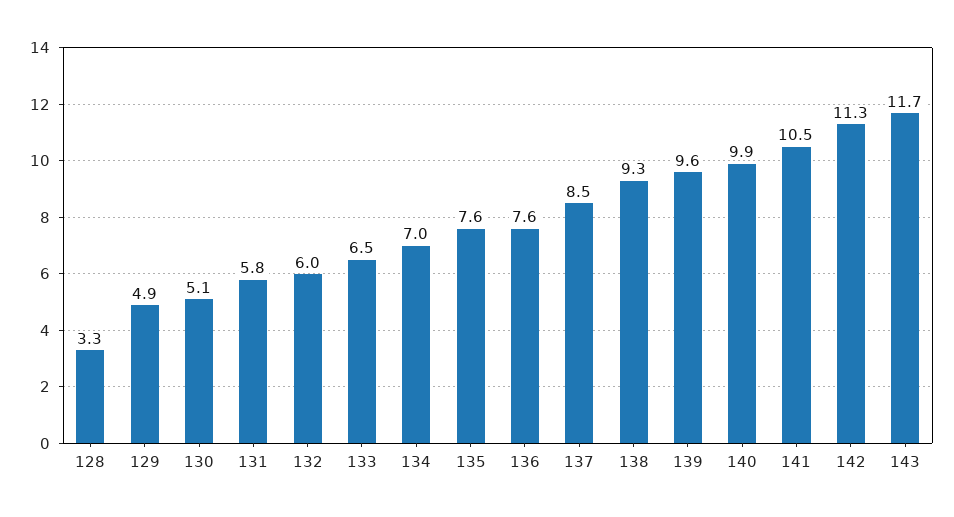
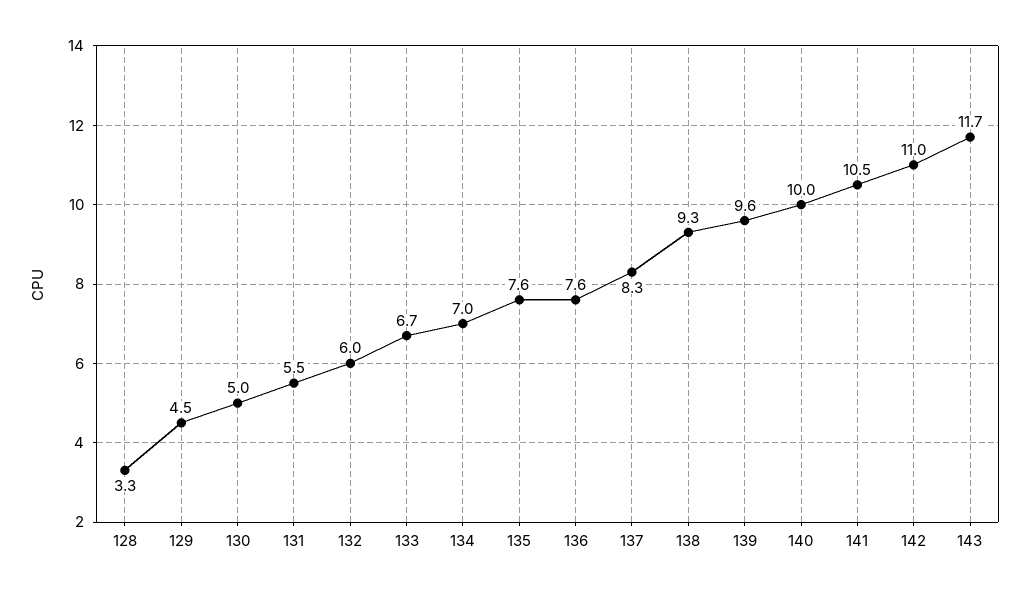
129: 4.9 -> 4.5
130: 5.1 -> 5
131: 5.8 -> 5.5
133: 6.5 -> 6.7
137: 8.5 -> 8.3
140: 9.9 -> 10
142: 11.3 -> 11

